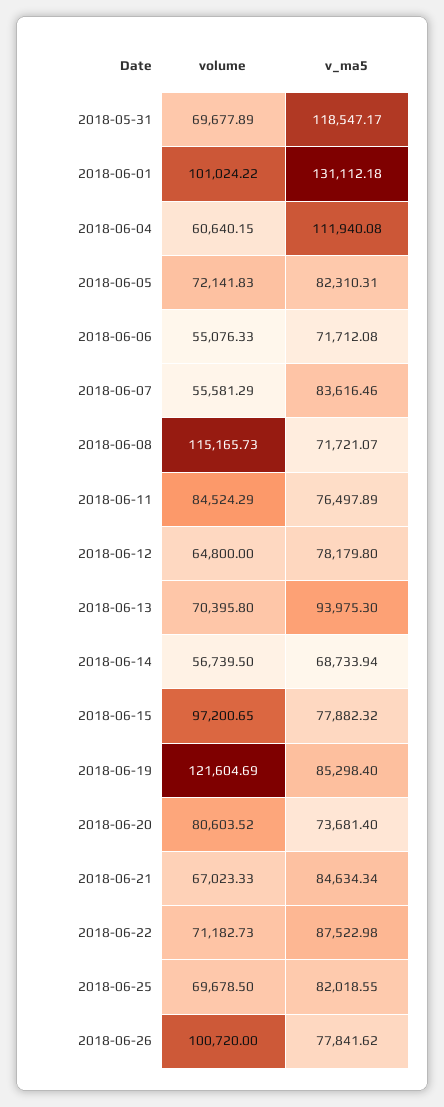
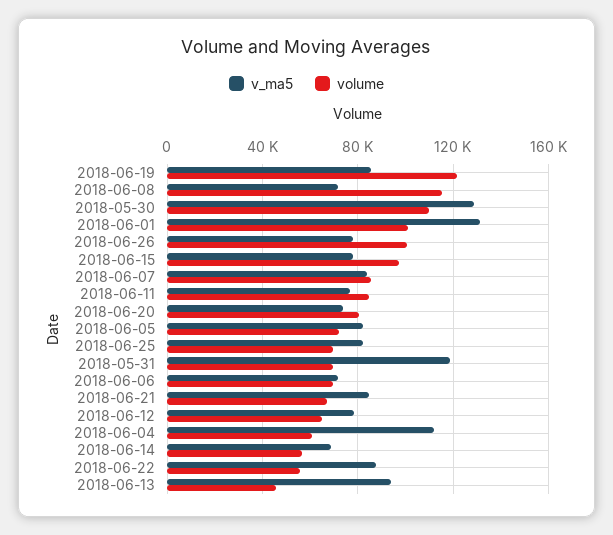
volume, 2018-06-06: 55076.33 -> 70000
volume, 2018-06-07: 55581.29 -> 85000
volume, 2018-06-13: 70395.8 -> 45000
volume, 2018-06-22: 71182.73 -> 55000
v_ma5, 2018-05-30: none -> 130000
volume, 2018-05-30: none -> 110000

